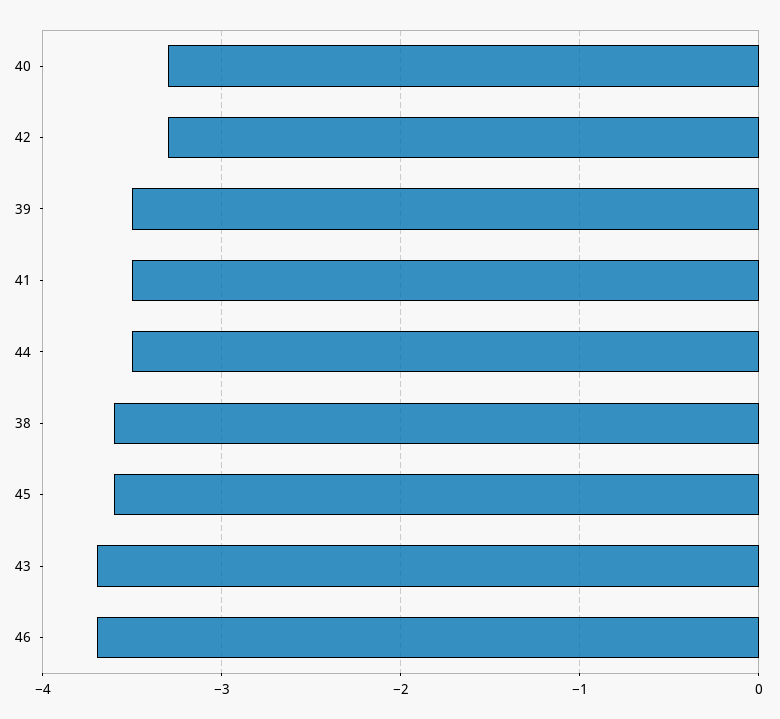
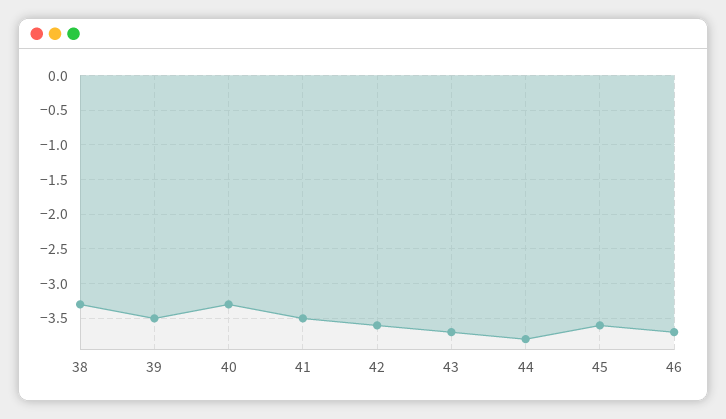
42: -3.3 -> -3.6
44: -3.5 -> -3.8
38: -3.6 -> -3.3

